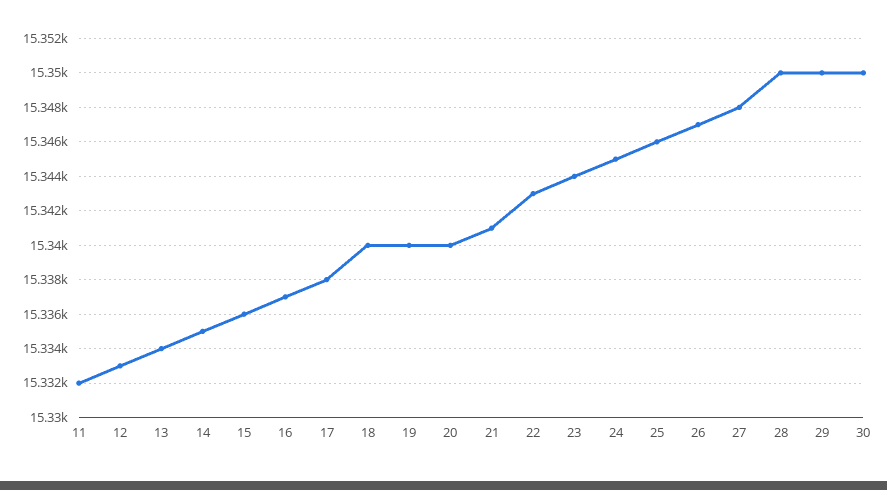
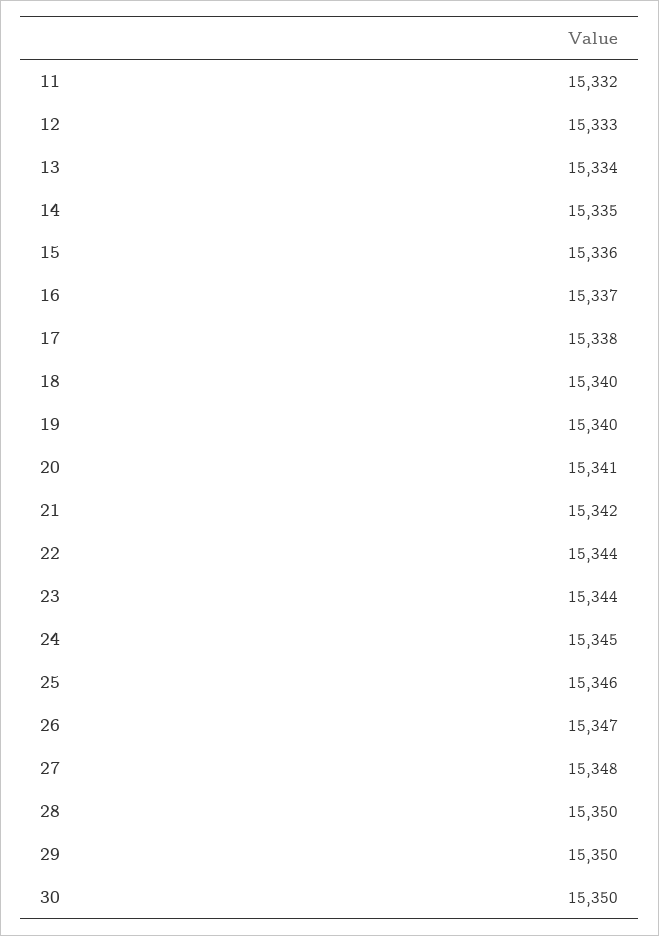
20: 15340 -> 15341
21: 15341 -> 15342
22: 15343 -> 15344

